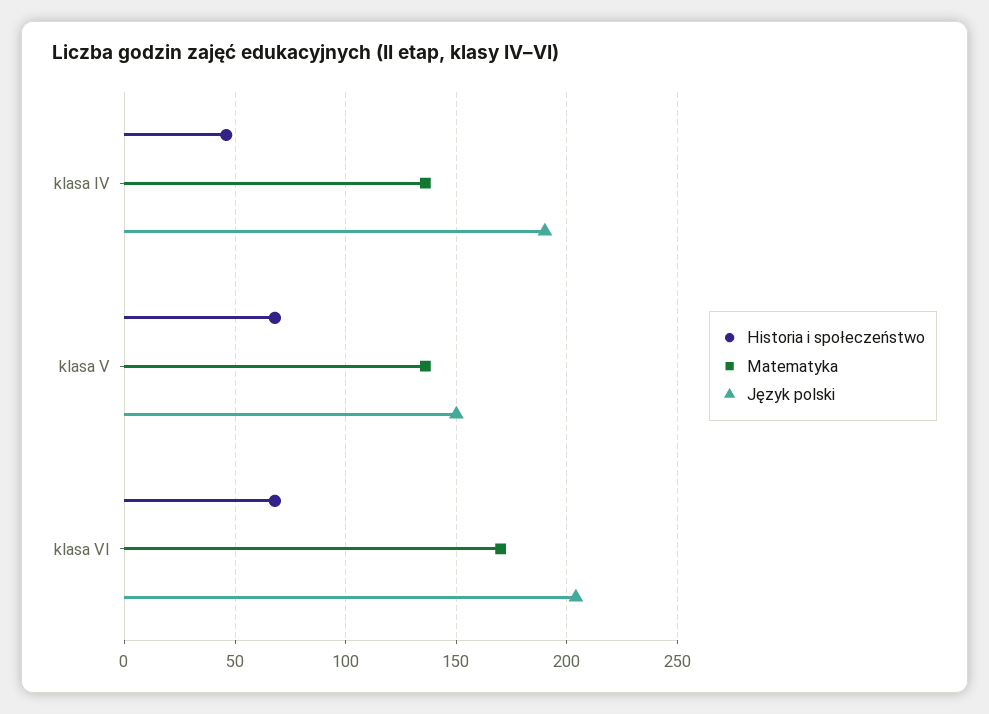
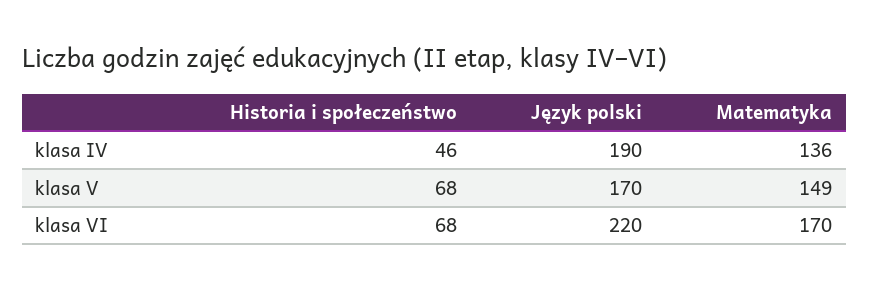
Matematyka, klasa V: 135 -> 149
Język polski, klasa V: 150 -> 170
Język polski, klasa VI: 205 -> 220

